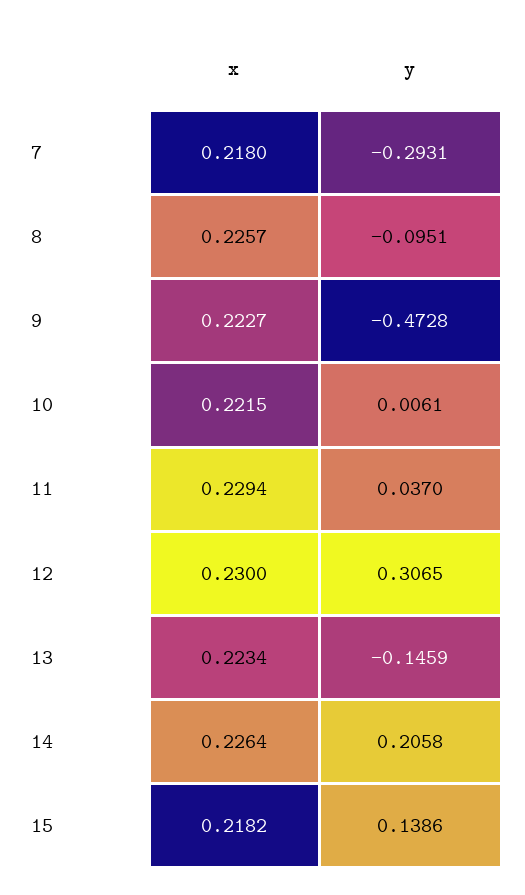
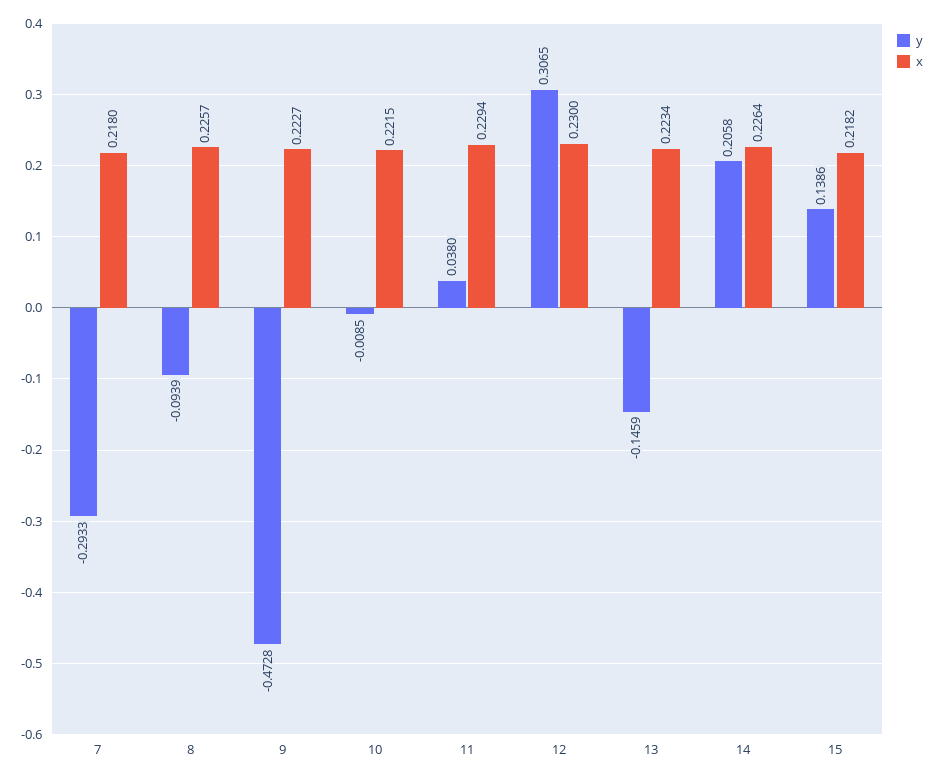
y, 7: -0.2931 -> -0.2933
y, 8: -0.0951 -> -0.0939
y, 10: 0.0061 -> -0.0085
y, 11: 0.037 -> 0.038

